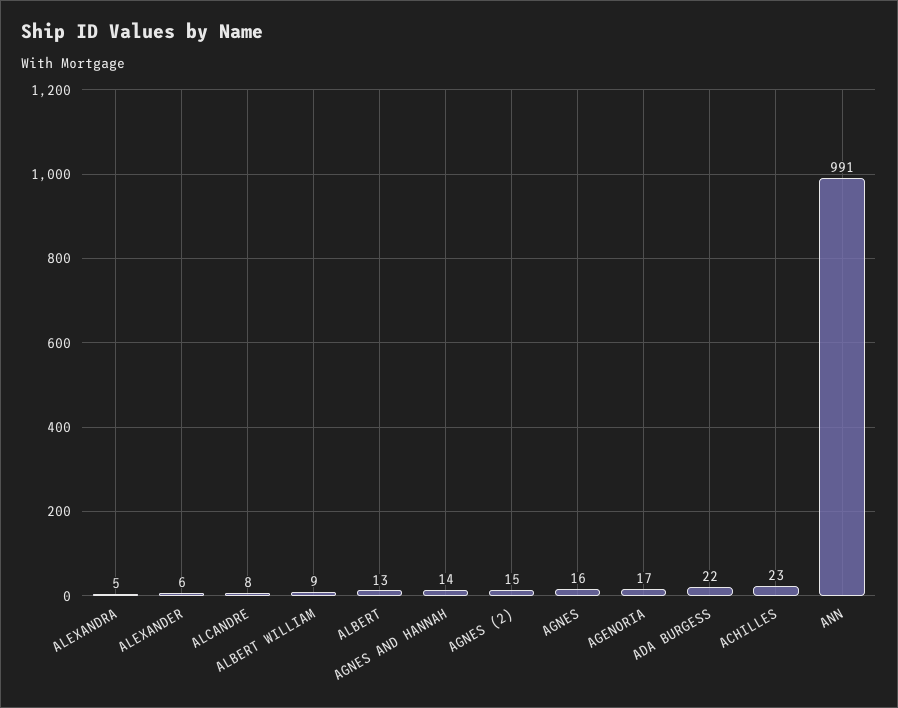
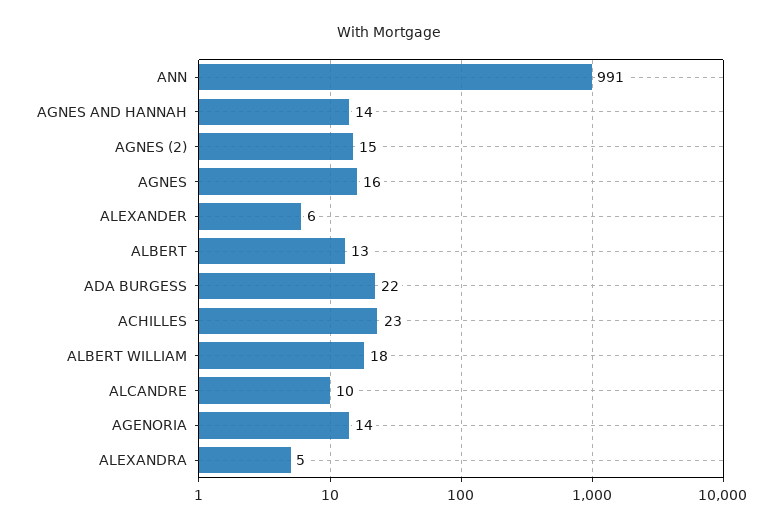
ALCANDRE: 8 -> 10
ALBERT WILLIAM: 9 -> 18
AGENORIA: 17 -> 14

